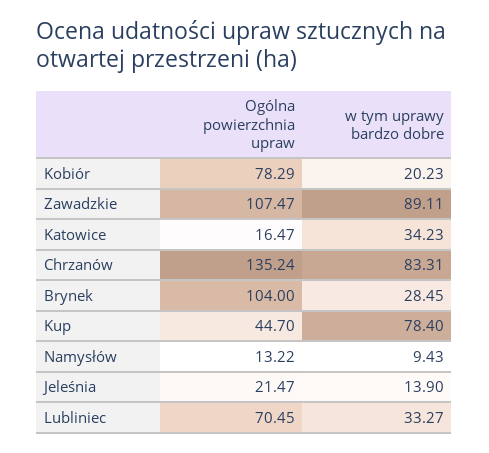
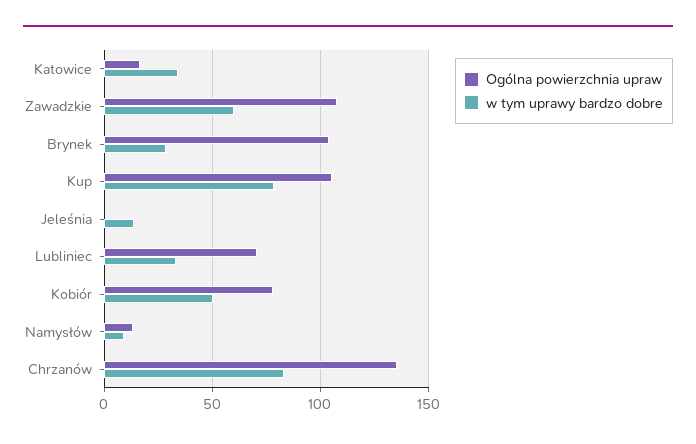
w tym uprawy bardzo dobre, Kobiór: 20.23 -> 50
w tym uprawy bardzo dobre, Zawadzkie: 89.11 -> 60
Ogólna powierzchnia upraw, Kup: 44.7 -> 105
Ogólna powierzchnia upraw, Jeleśnia: 21.47 -> 0

